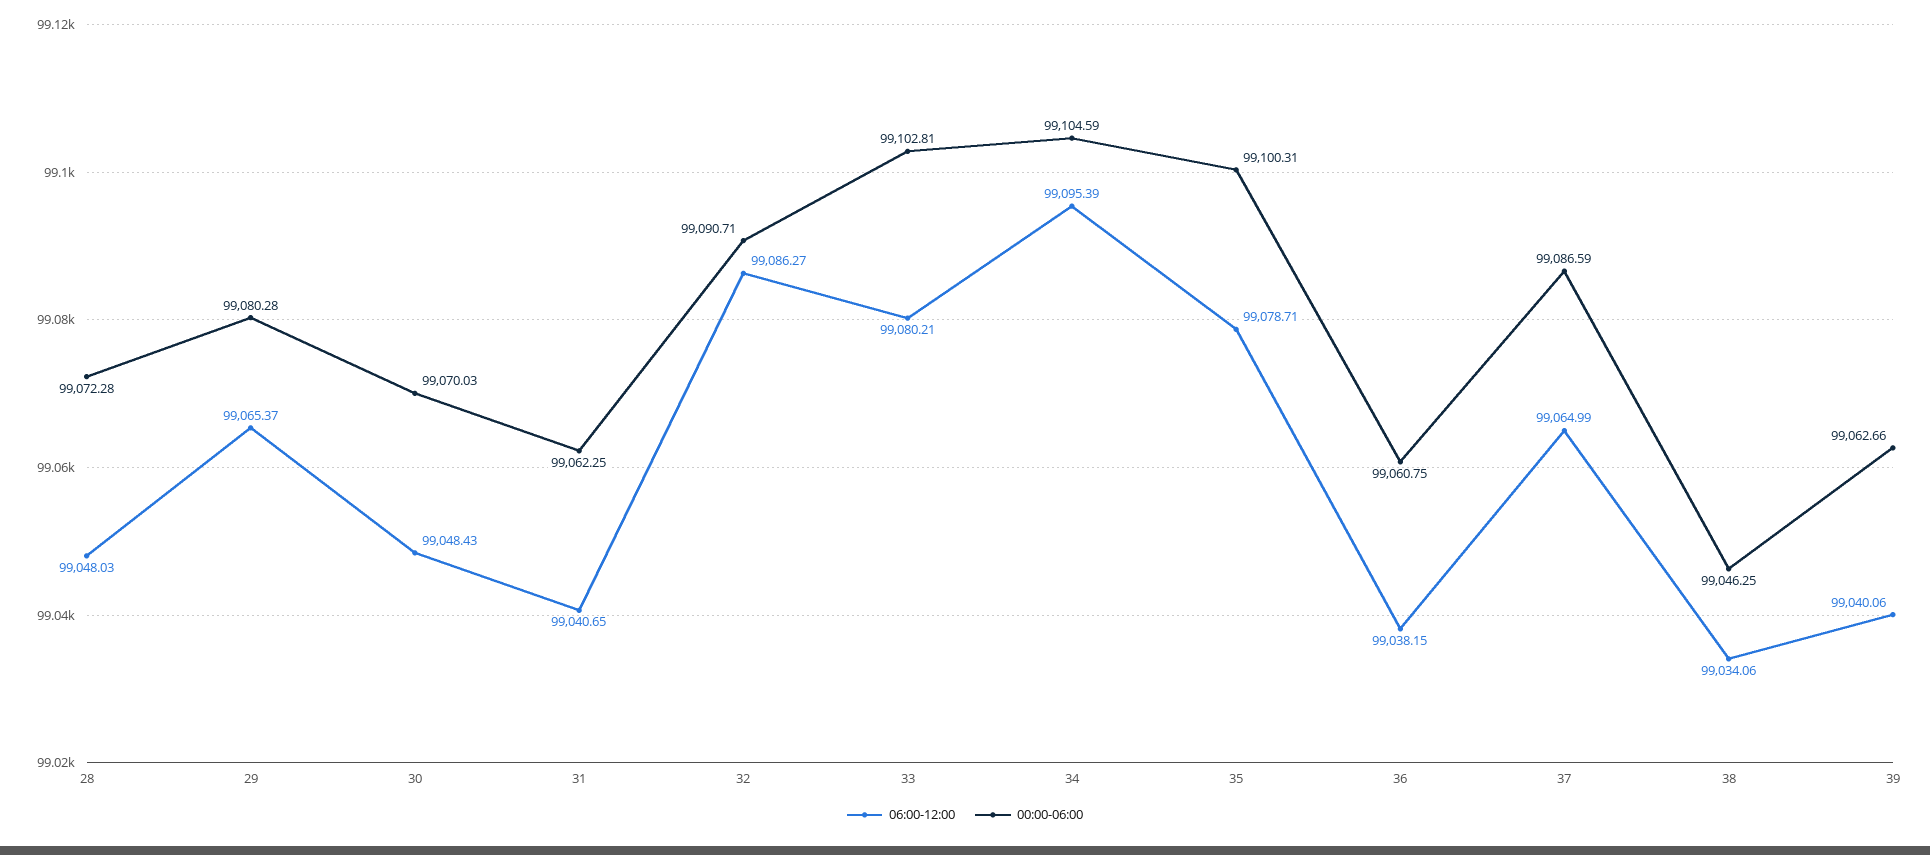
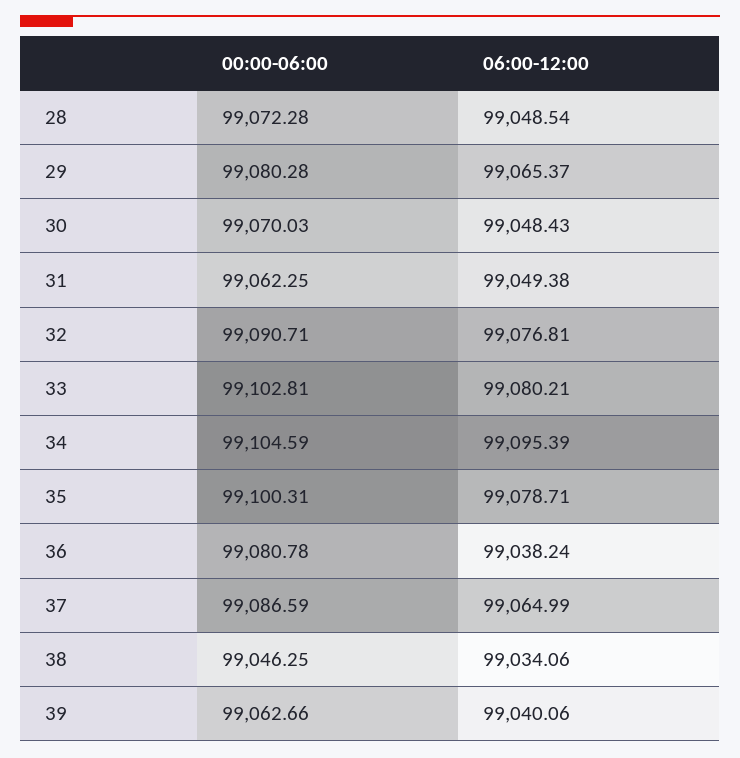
06:00-12:00, 28: 99048.03 -> 99048.54
06:00-12:00, 31: 99040.65 -> 99049.38
06:00-12:00, 32: 99086.27 -> 99076.81
06:00-12:00, 36: 99038.15 -> 99038.24
00:00-06:00, 36: 99060.75 -> 99080.78

